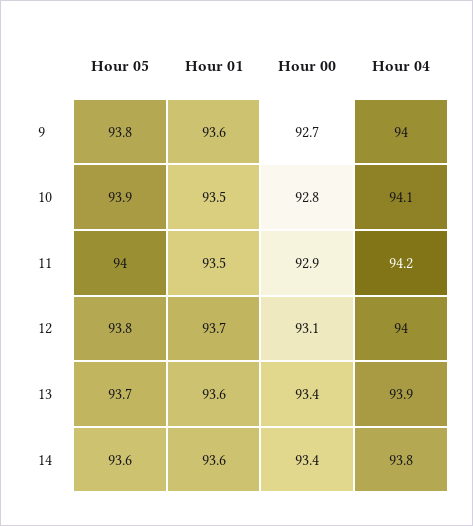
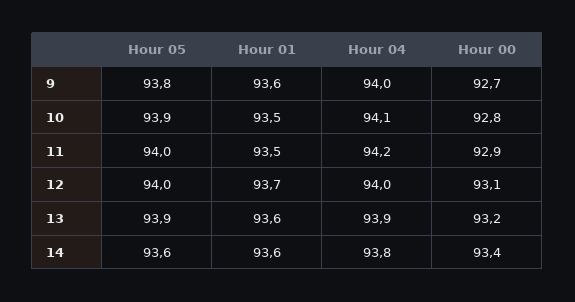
Hour 05, 12: 93.8 -> 94
Hour 05, 13: 93.7 -> 93.9
Hour 00, 13: 93.4 -> 93.2

